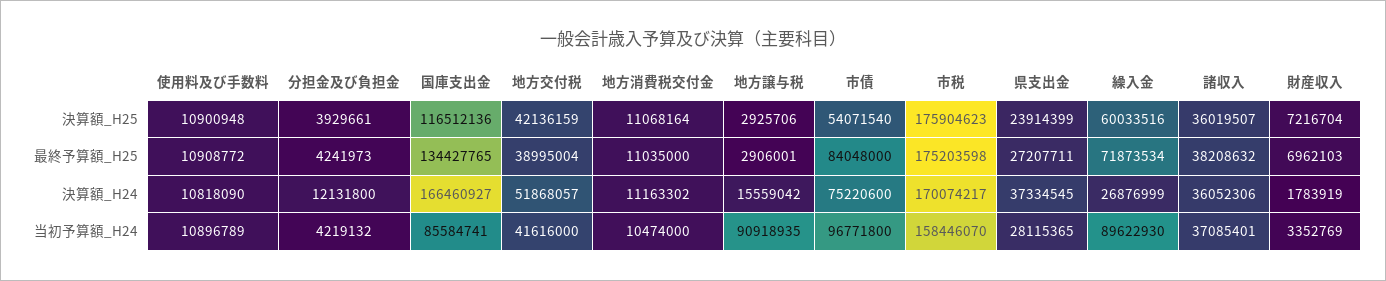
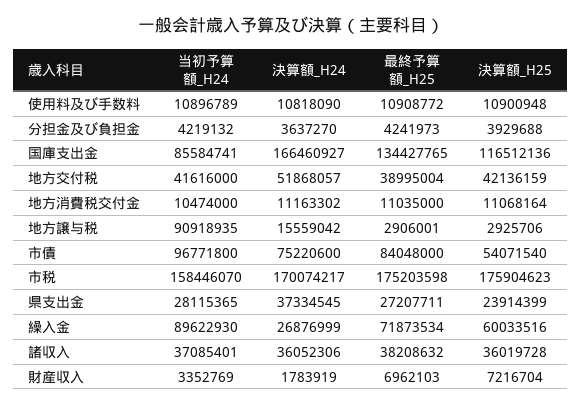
分担金及び負担金, 決算額_H25: 3929661 -> 3929688
諸収入, 決算額_H25: 36019507 -> 36019728
分担金及び負担金, 決算額_H24: 12131800 -> 3637270

